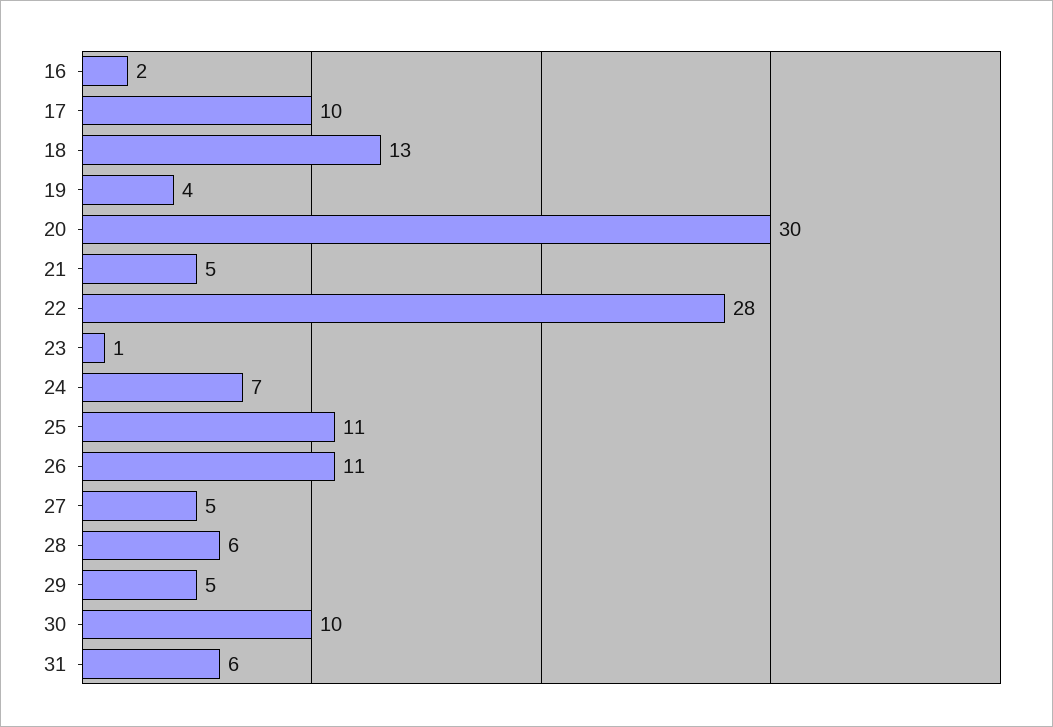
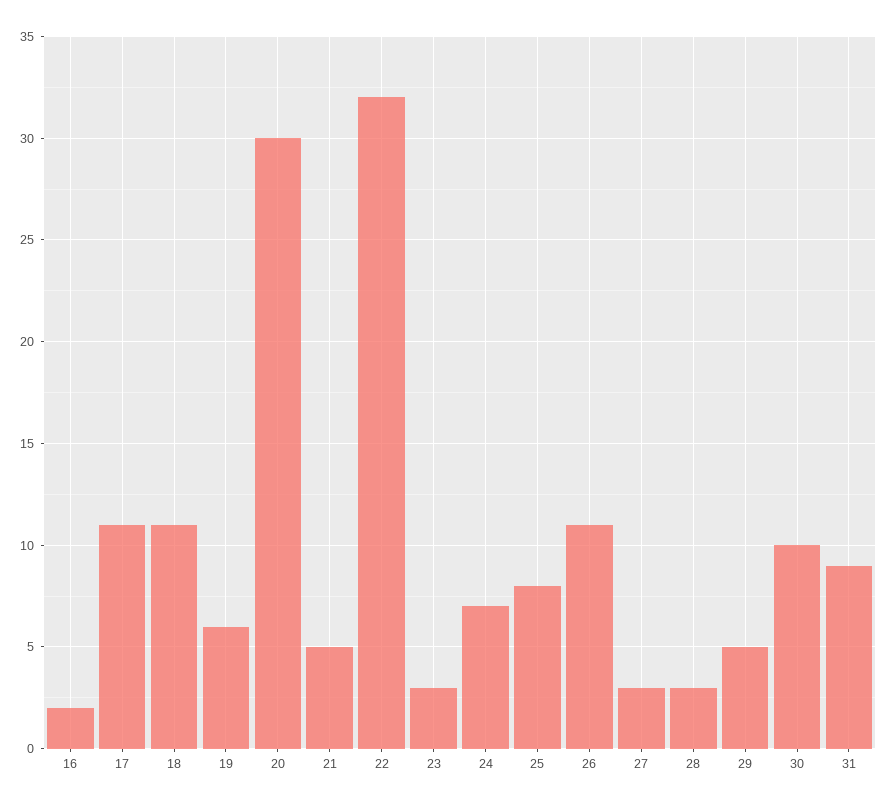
17: 10 -> 11
18: 13 -> 11
19: 4 -> 6
22: 28 -> 32
23: 1 -> 3
25: 11 -> 8
27: 5 -> 3
28: 6 -> 3
31: 6 -> 9

